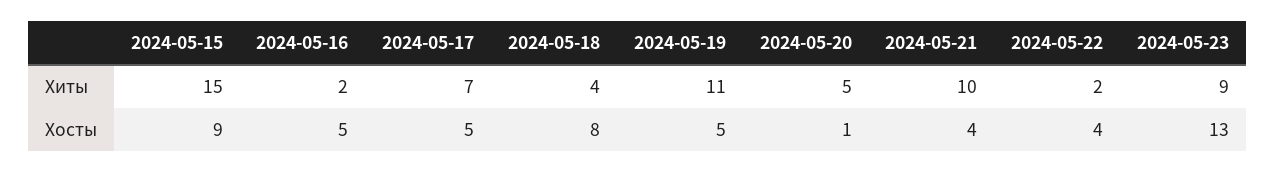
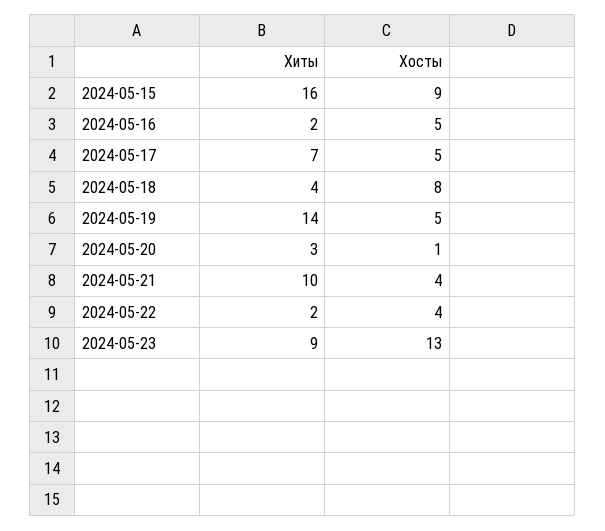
2024-05-15, Хиты: 15 -> 16
2024-05-19, Хиты: 11 -> 14
2024-05-20, Хиты: 5 -> 3

